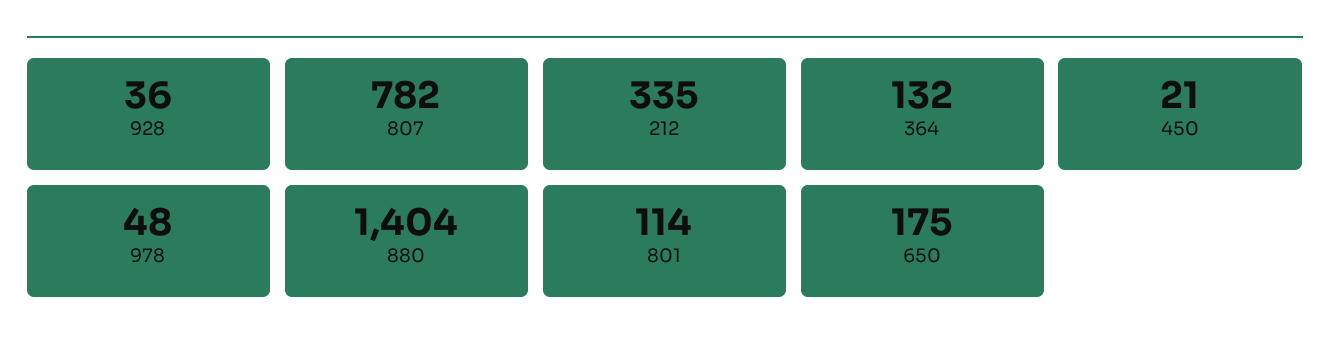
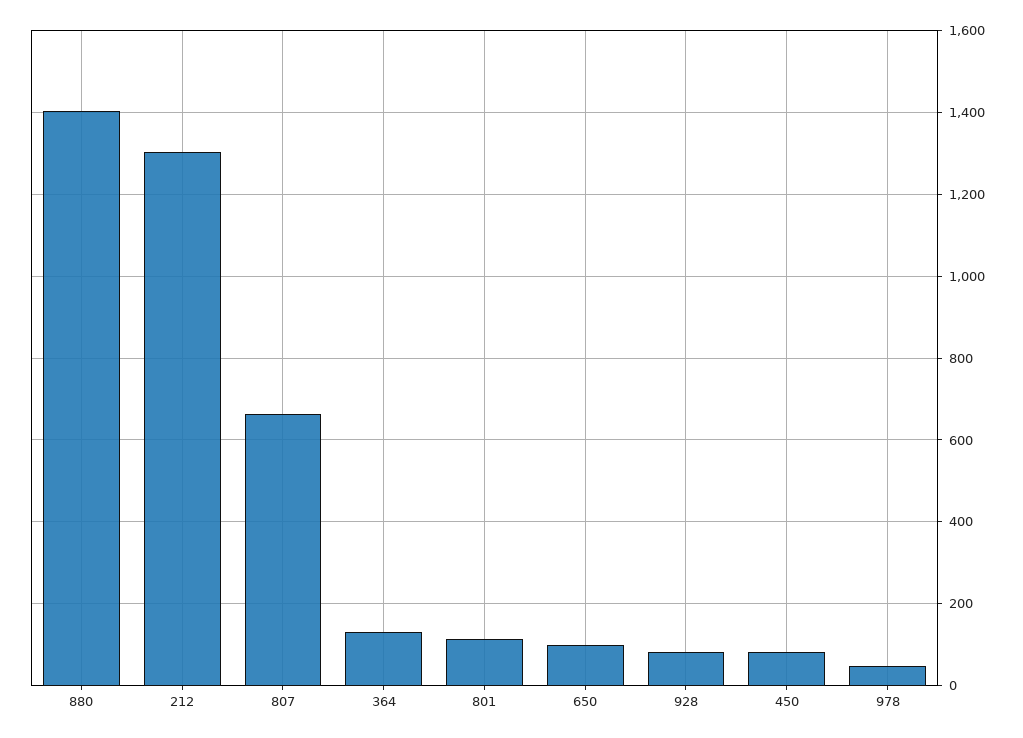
928: 36 -> 80
807: 782 -> 660
212: 335 -> 1300
450: 21 -> 80
650: 175 -> 100

